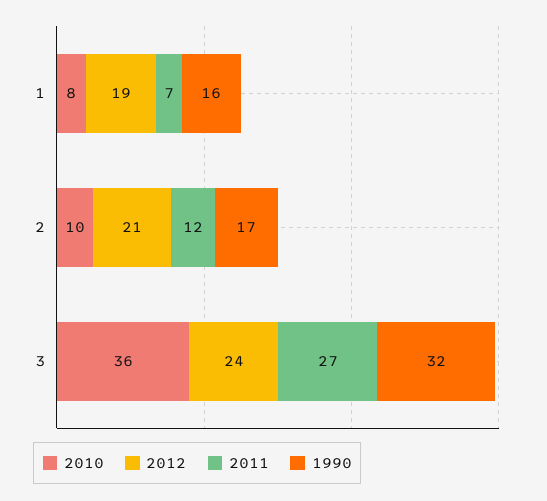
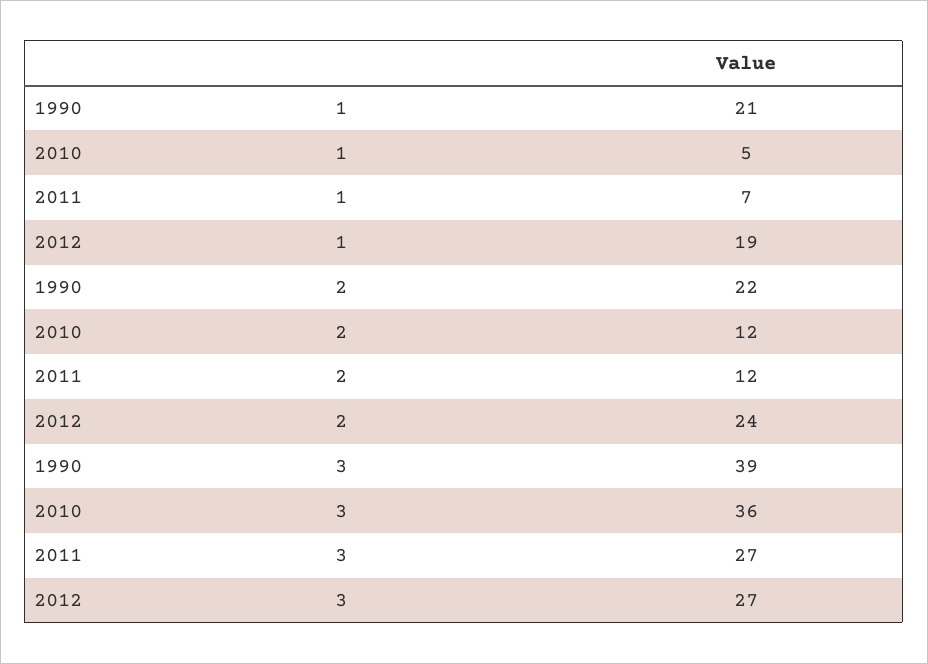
2010, 1: 8 -> 5
1990, 1: 16 -> 21
2010, 2: 10 -> 12
2012, 2: 21 -> 24
1990, 2: 17 -> 22
2012, 3: 24 -> 27
1990, 3: 32 -> 39

